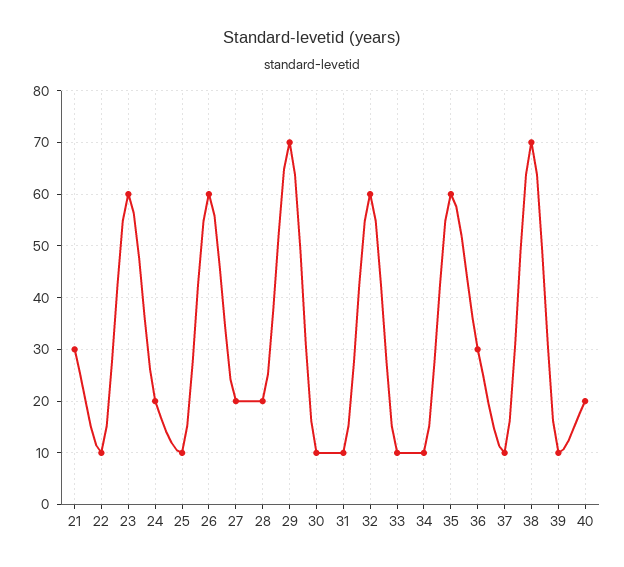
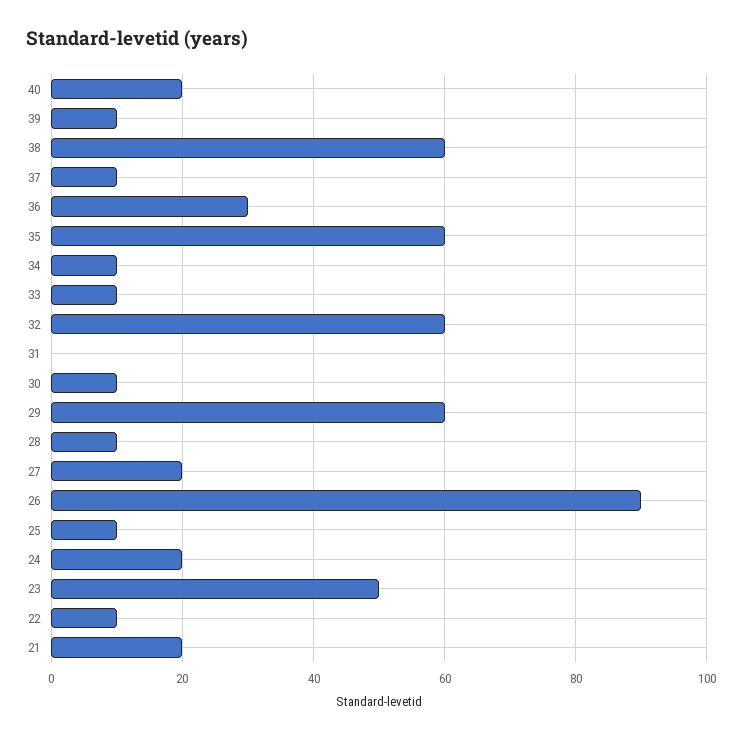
21: 30 -> 20
23: 60 -> 50
26: 60 -> 90
28: 20 -> 10
29: 70 -> 60
31: 10 -> 0
38: 70 -> 60

